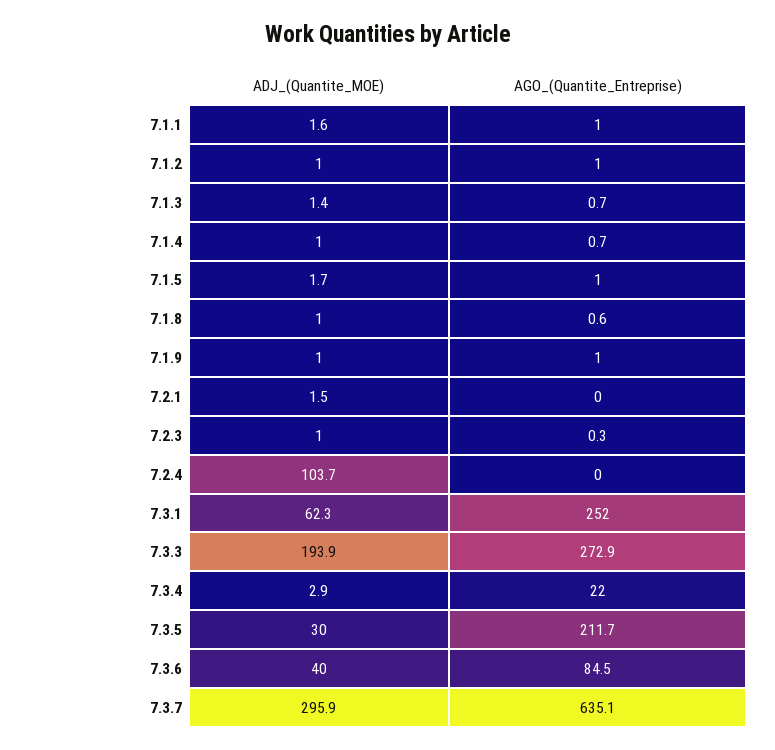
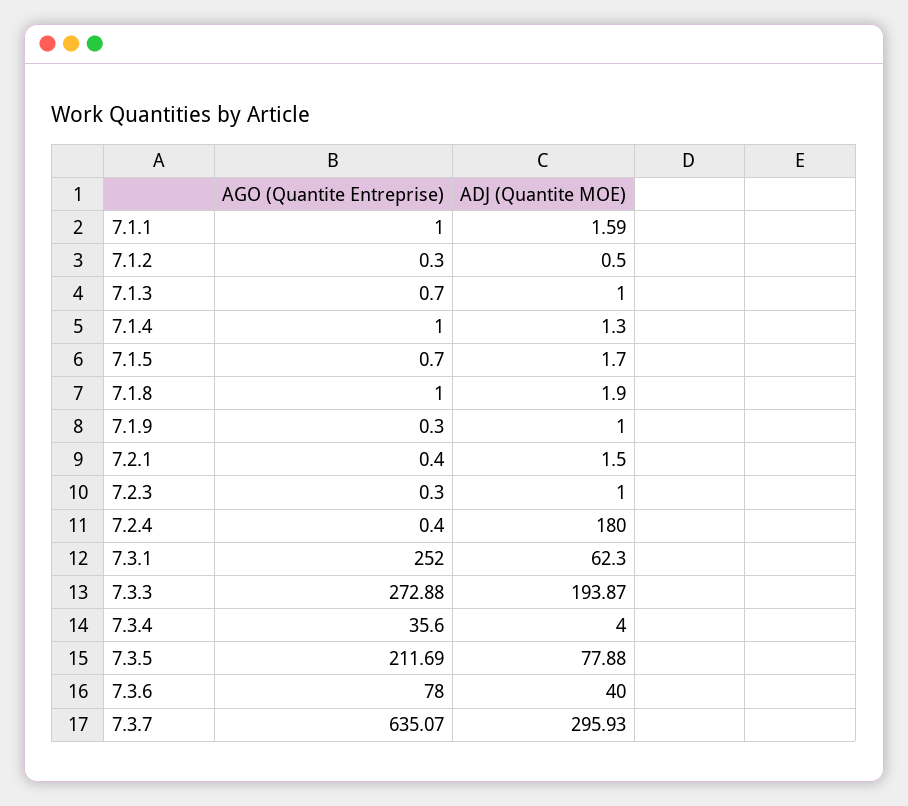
ADJ_(Quantite_MOE), 7.1.2: 1 -> 0.5
AGO_(Quantite_Entreprise), 7.1.2: 1 -> 0.3
ADJ_(Quantite_MOE), 7.1.3: 1.4 -> 1
ADJ_(Quantite_MOE), 7.1.4: 1 -> 1.3
AGO_(Quantite_Entreprise), 7.1.4: 0.7 -> 1
AGO_(Quantite_Entreprise), 7.1.5: 1 -> 0.7
ADJ_(Quantite_MOE), 7.1.8: 1 -> 1.9
AGO_(Quantite_Entreprise), 7.1.8: 0.6 -> 1
AGO_(Quantite_Entreprise), 7.1.9: 1 -> 0.3
AGO_(Quantite_Entreprise), 7.2.1: 0 -> 0.4
ADJ_(Quantite_MOE), 7.2.4: 103.7 -> 180
AGO_(Quantite_Entreprise), 7.2.4: 0 -> 0.4
ADJ_(Quantite_MOE), 7.3.4: 2.9 -> 4
AGO_(Quantite_Entreprise), 7.3.4: 22 -> 35.6
ADJ_(Quantite_MOE), 7.3.5: 30 -> 77.88
AGO_(Quantite_Entreprise), 7.3.6: 84.5 -> 78

